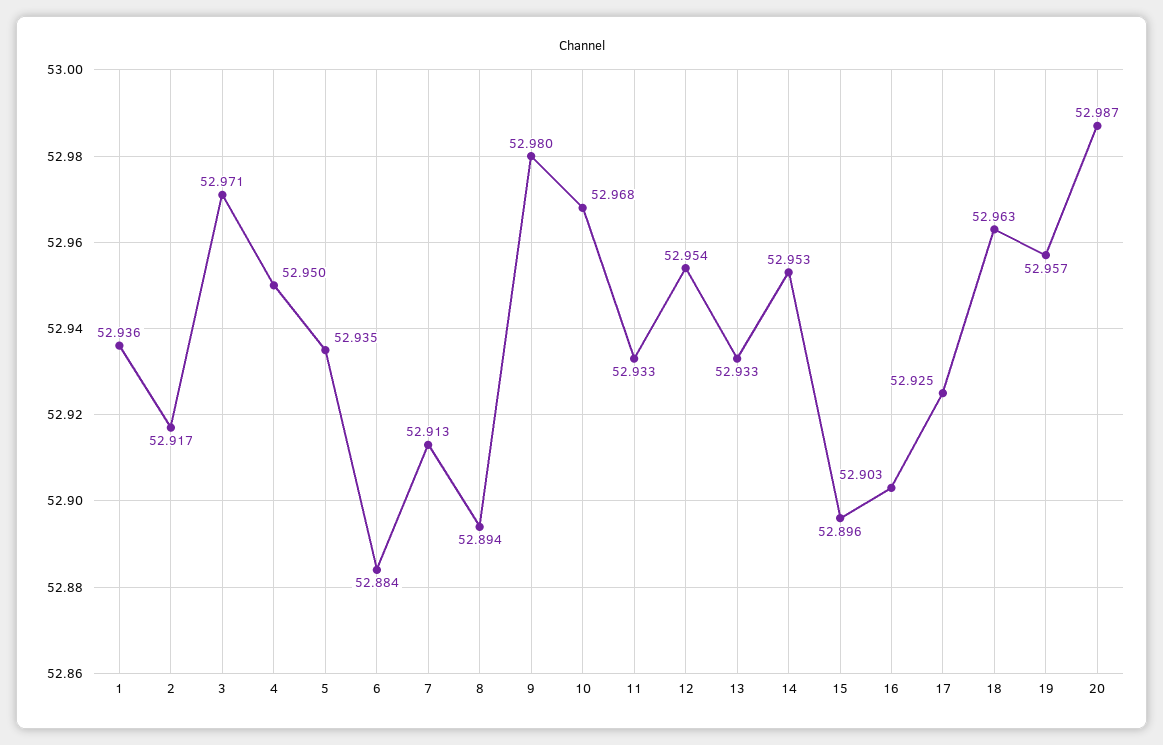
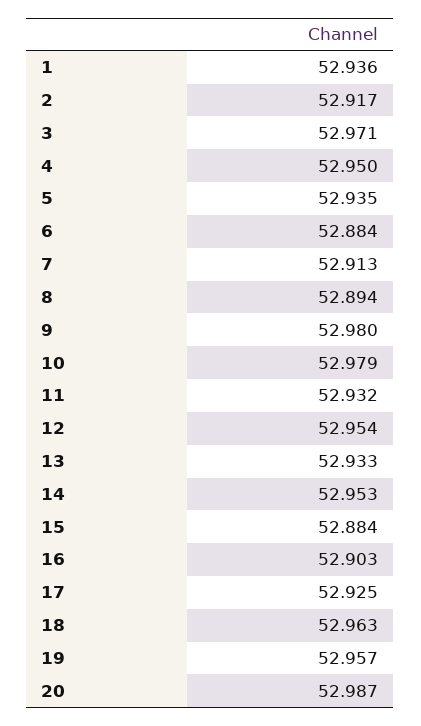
10: 52.968 -> 52.979
11: 52.933 -> 52.932
15: 52.896 -> 52.884

